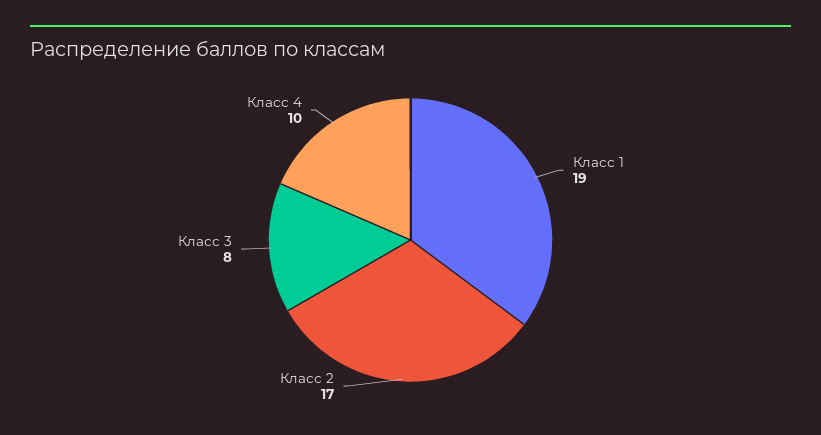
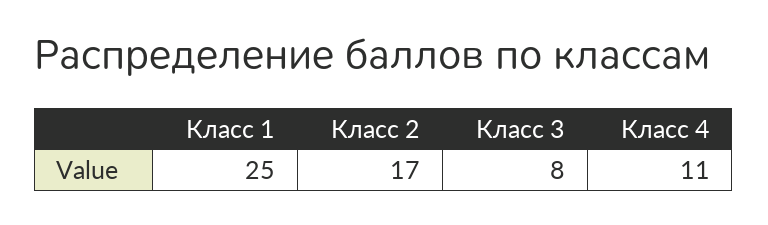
Класс 1: 19 -> 25
Класс 4: 10 -> 11

